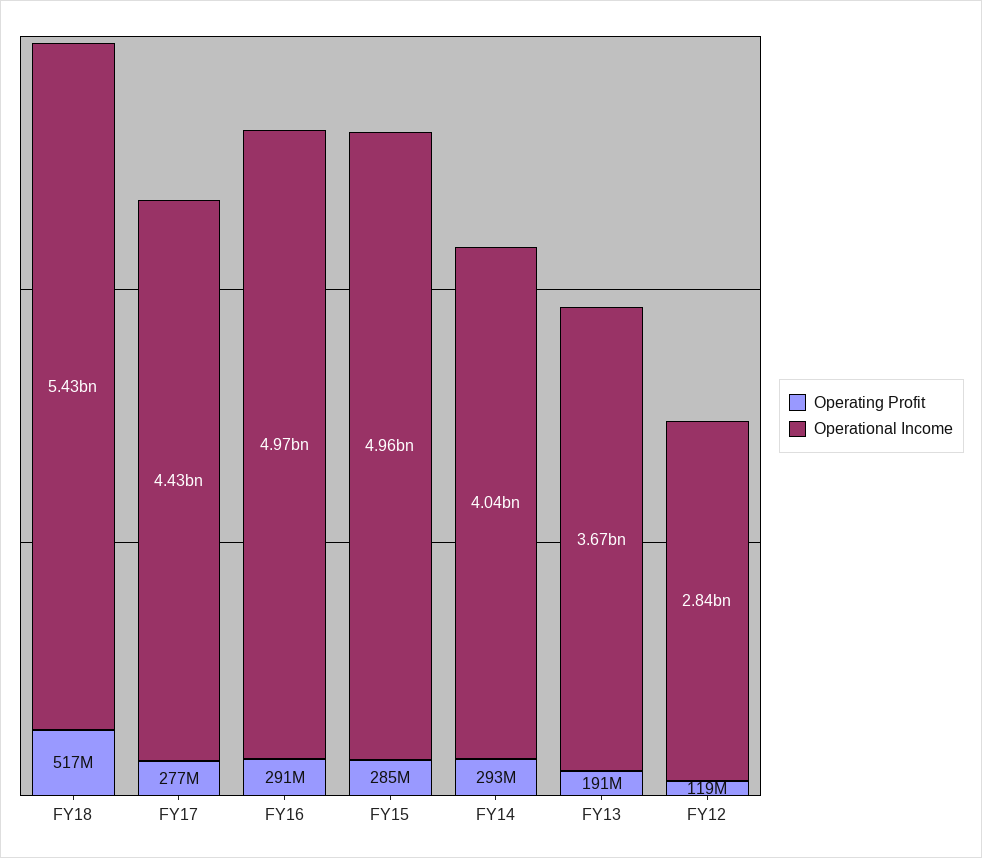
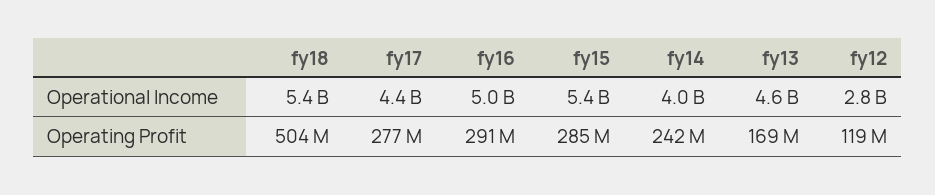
Operating Profit, FY18: 517000000 -> 504000000
Operational Income, FY15: 4960000000 -> 5400000000
Operating Profit, FY14: 293000000 -> 242000000
Operating Profit, FY13: 191000000 -> 169000000
Operational Income, FY13: 3670000000 -> 4600000000

